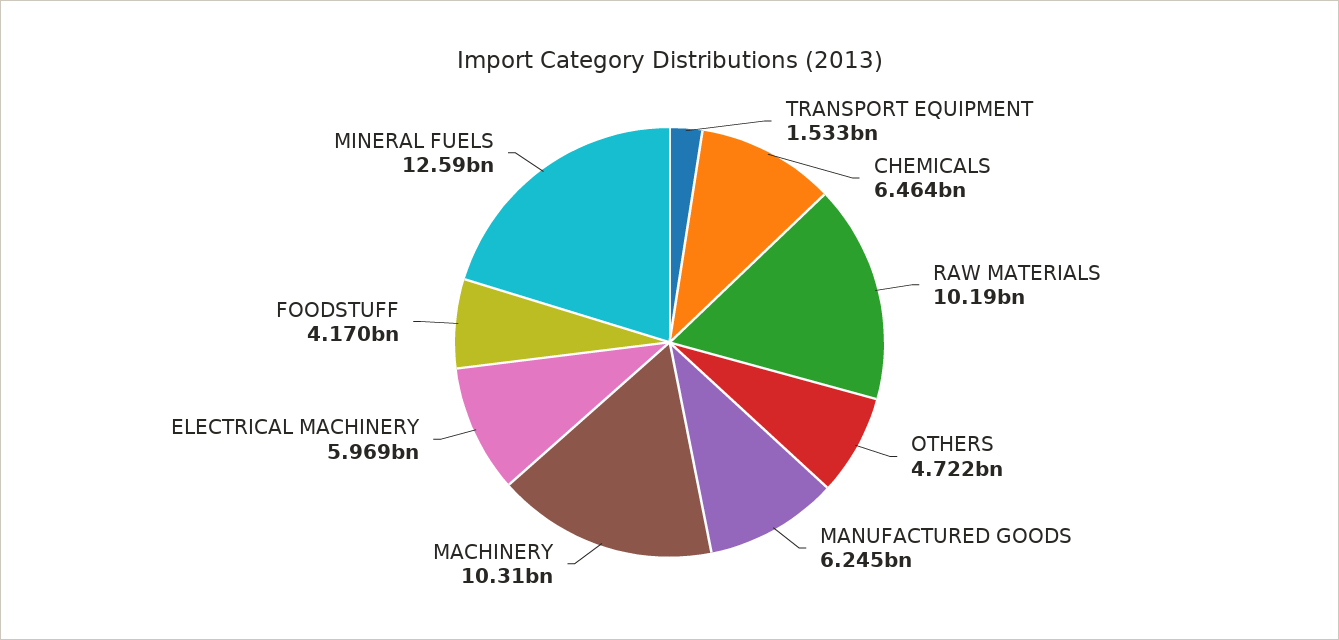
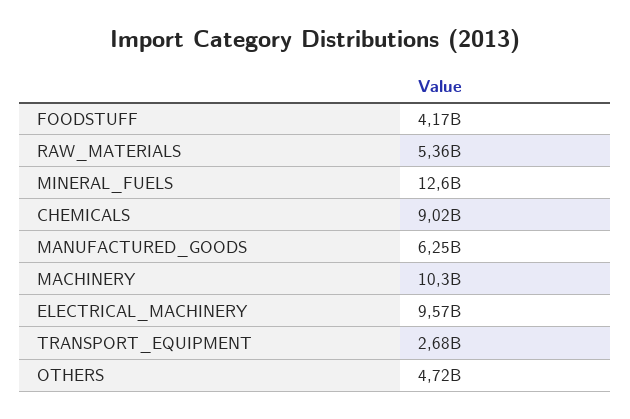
TRANSPORT EQUIPMENT: 1533000000 -> 2680000000
CHEMICALS: 6464000000 -> 9020000000
RAW MATERIALS: 10190000000 -> 5360000000
ELECTRICAL MACHINERY: 5969000000 -> 9570000000

